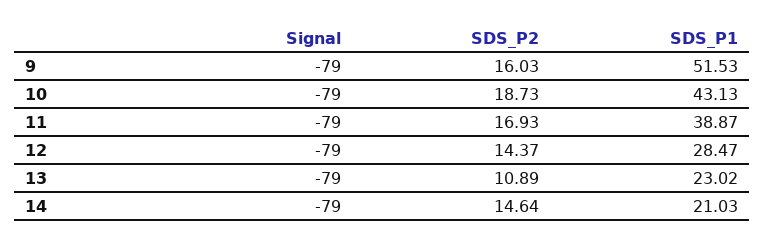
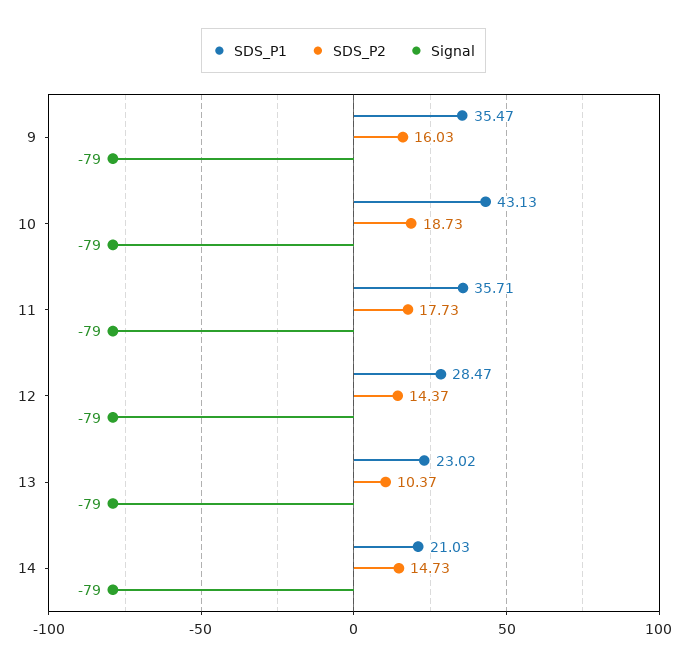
SDS_P1, 9: 51.53 -> 35.47
SDS_P2, 11: 16.93 -> 17.73
SDS_P1, 11: 38.87 -> 35.71
SDS_P2, 13: 10.89 -> 10.37
SDS_P2, 14: 14.64 -> 14.73

